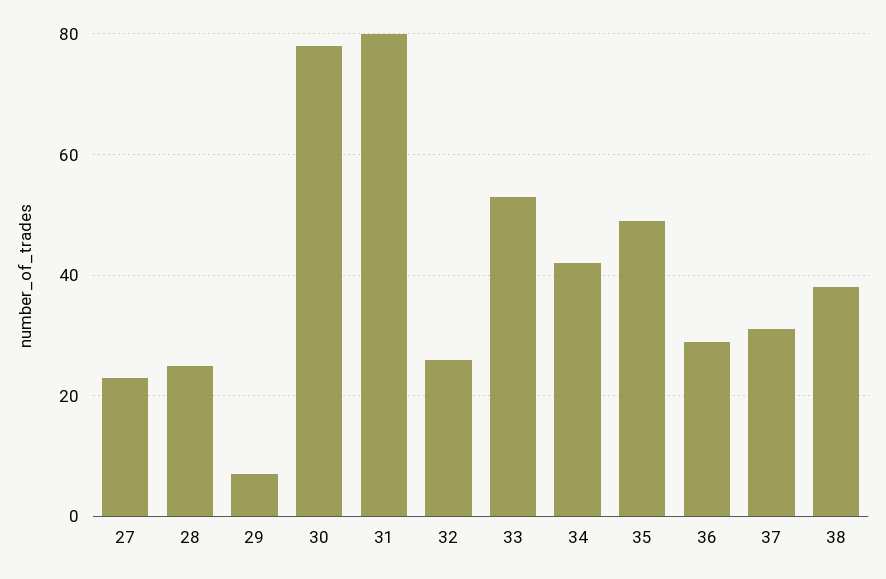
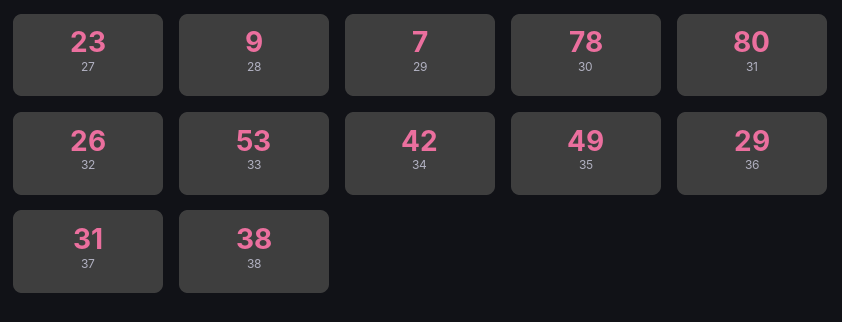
28: 25 -> 9

